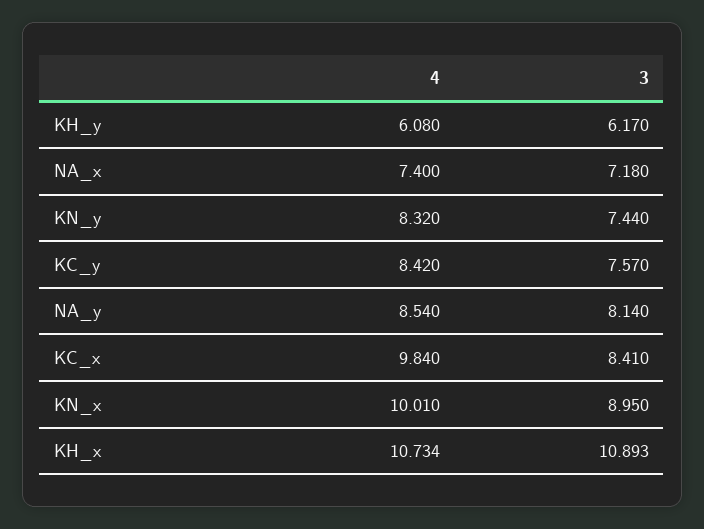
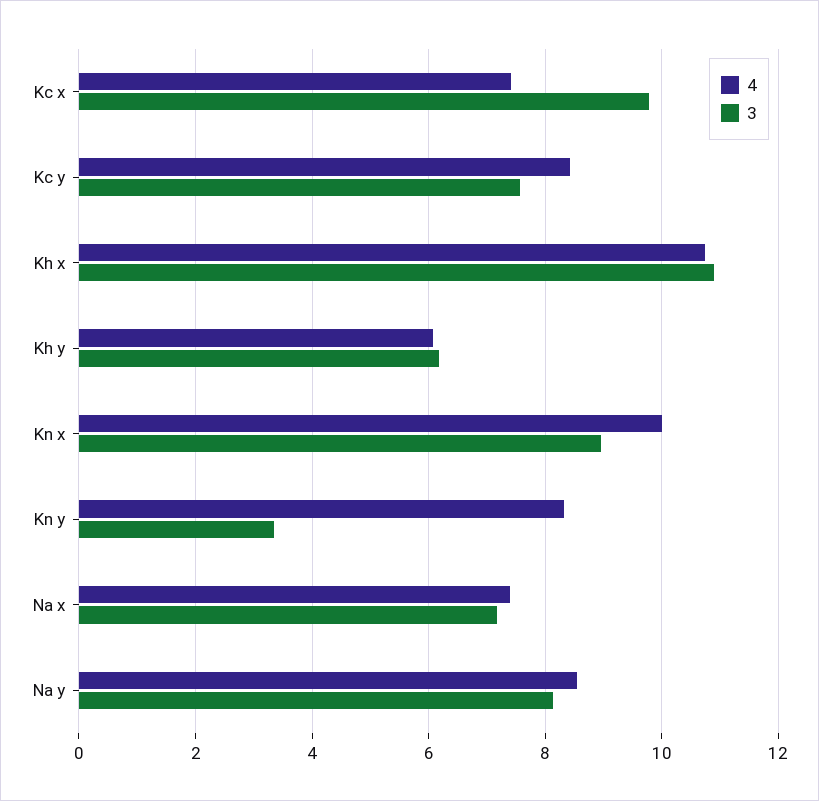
3, KN_y: 7.44 -> 3.4
4, KC_x: 9.84 -> 7.4
3, KC_x: 8.41 -> 9.8

